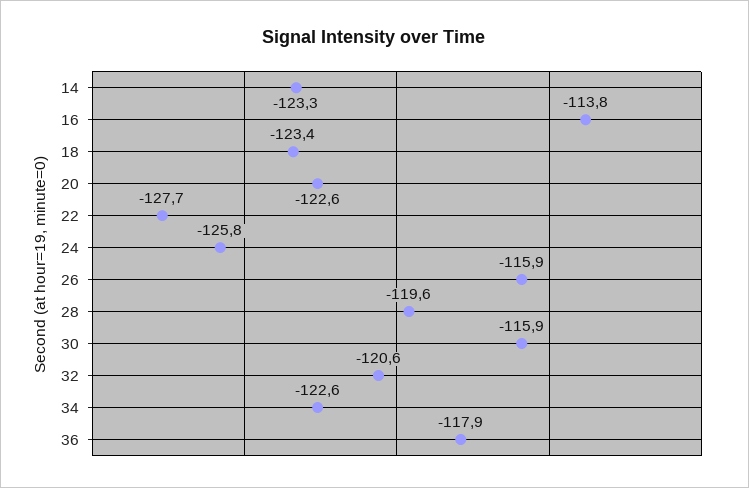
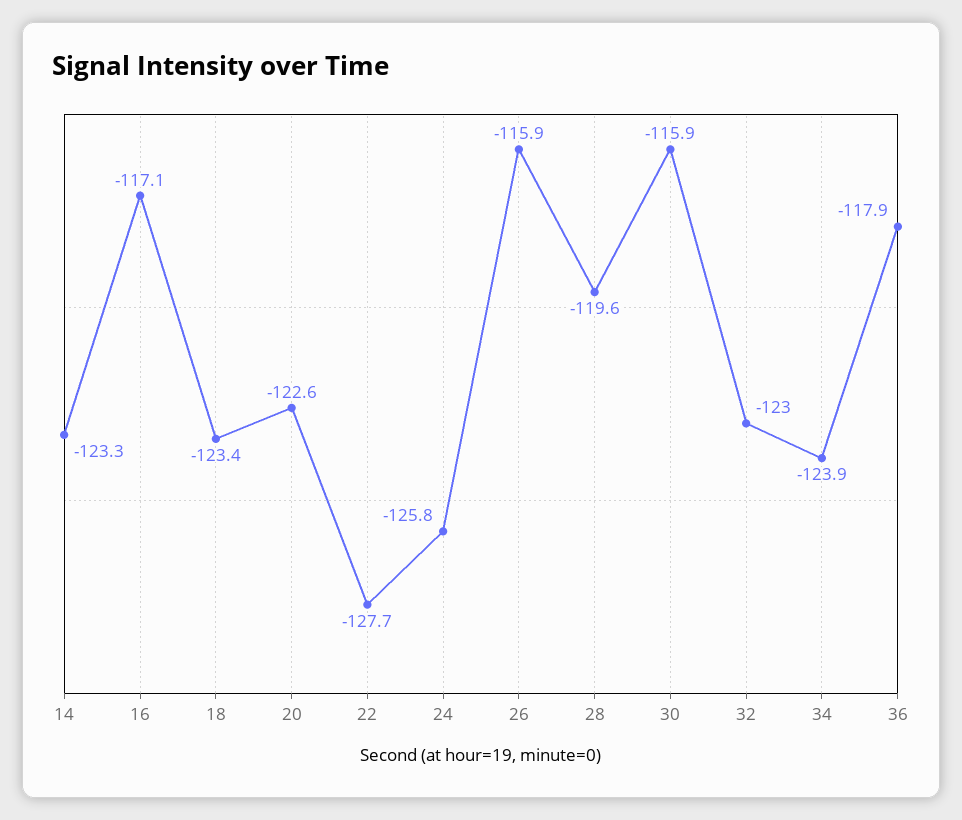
16: -113.8 -> -117.1
32: -120.6 -> -123
34: -122.6 -> -123.9

